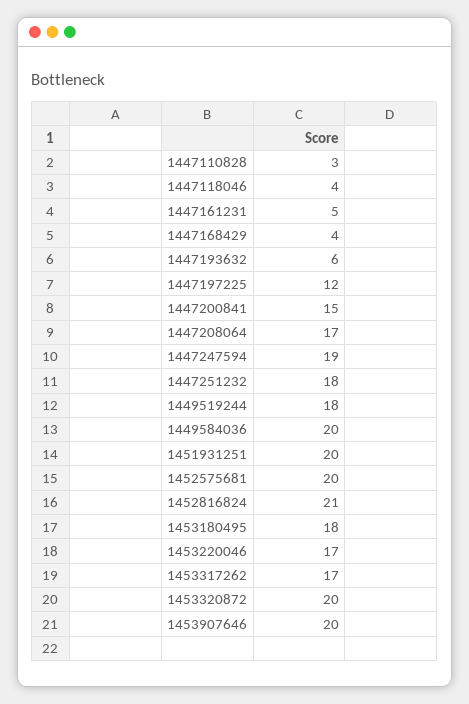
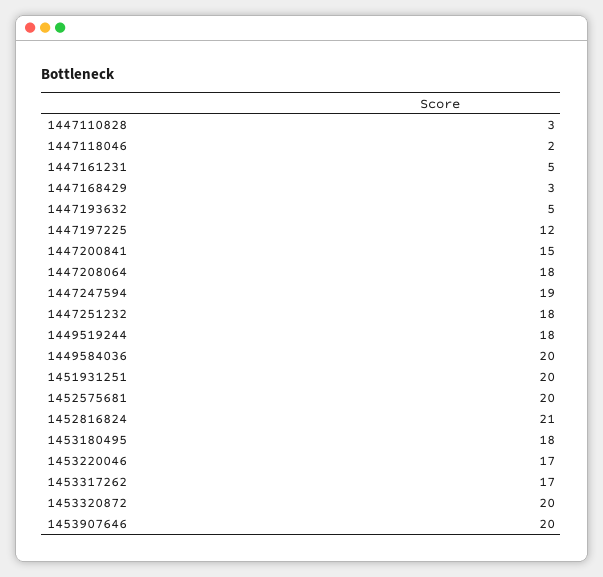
1447118046: 4 -> 2
1447168429: 4 -> 3
1447193632: 6 -> 5
1447208064: 17 -> 18

